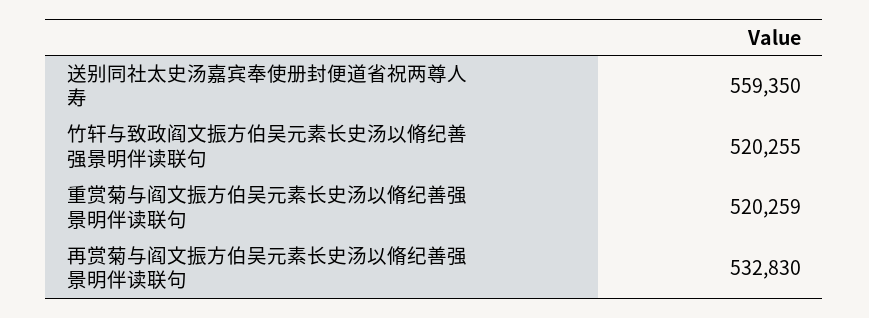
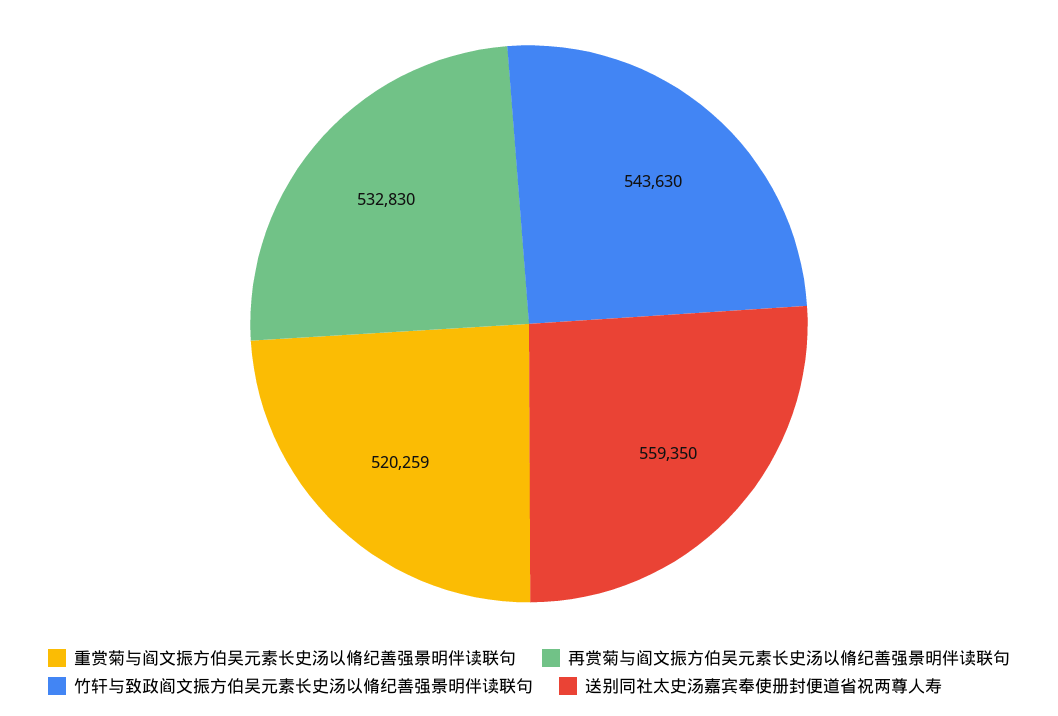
竹轩与致政阎文振方伯吴元素长史汤以脩纪善强景明伴读联句: 520255 -> 543630

